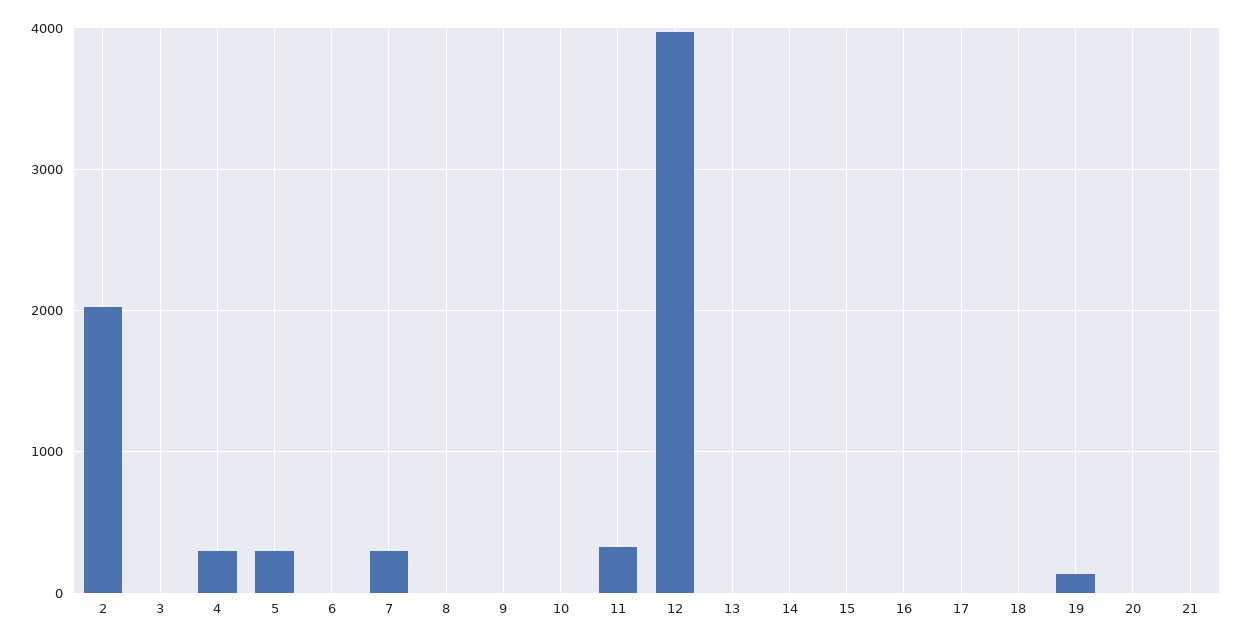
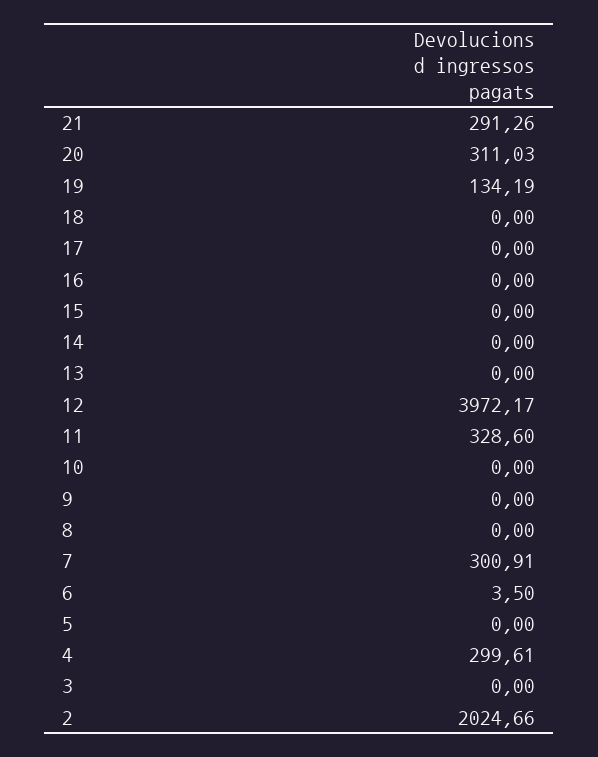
5: 300 -> 0
20: 0 -> 311.03
21: 0 -> 291.26

